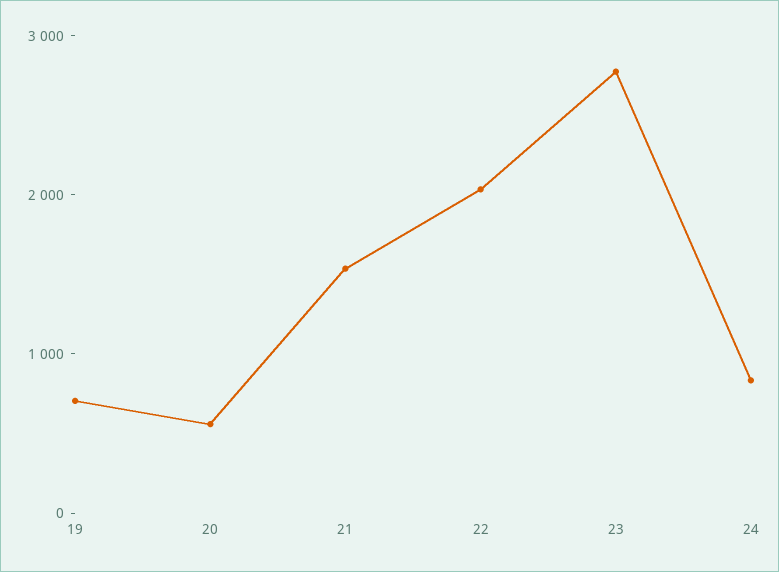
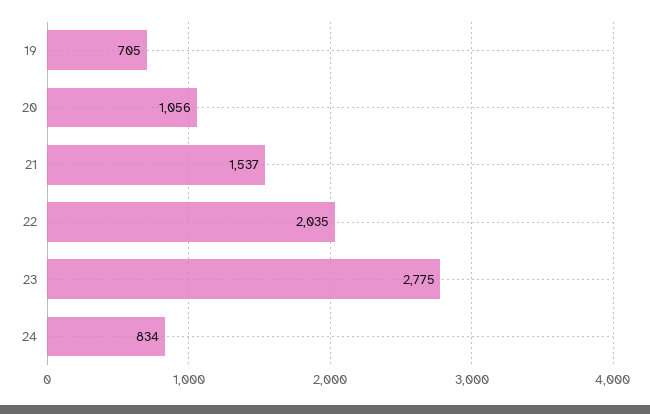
20: 600 -> 1056

